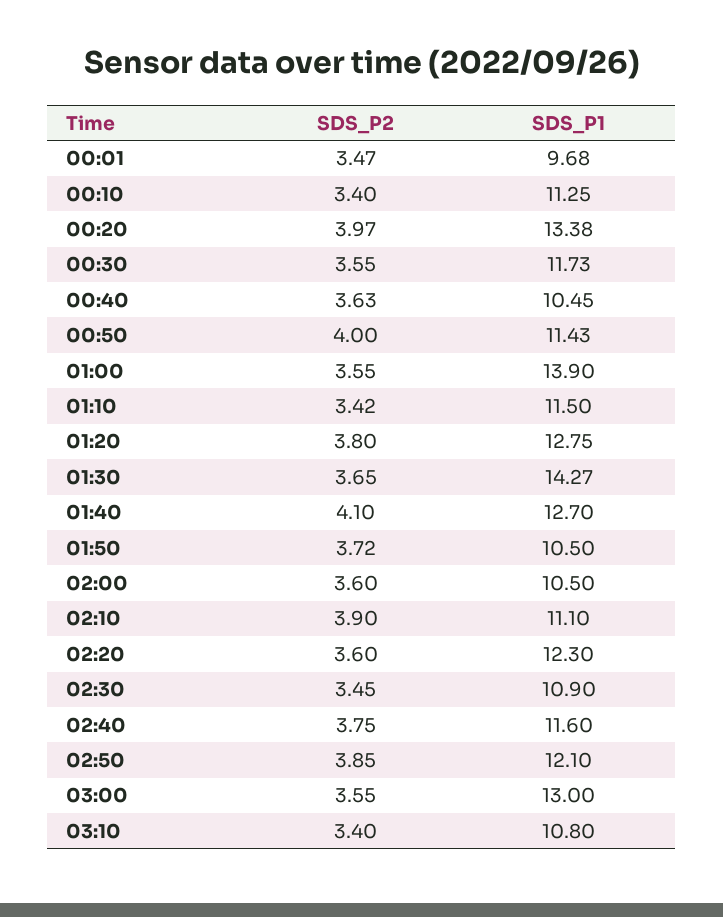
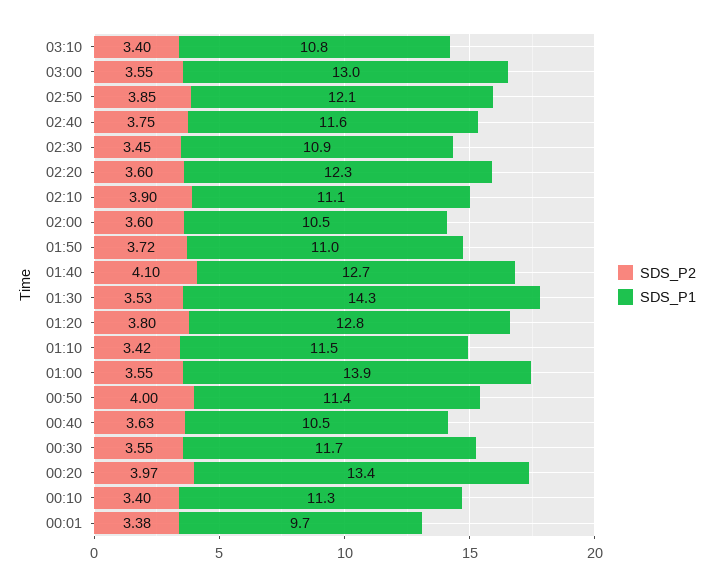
SDS_P2, 00:01: 3.47 -> 3.38
SDS_P2, 01:30: 3.65 -> 3.53
SDS_P1, 01:50: 10.5 -> 11

